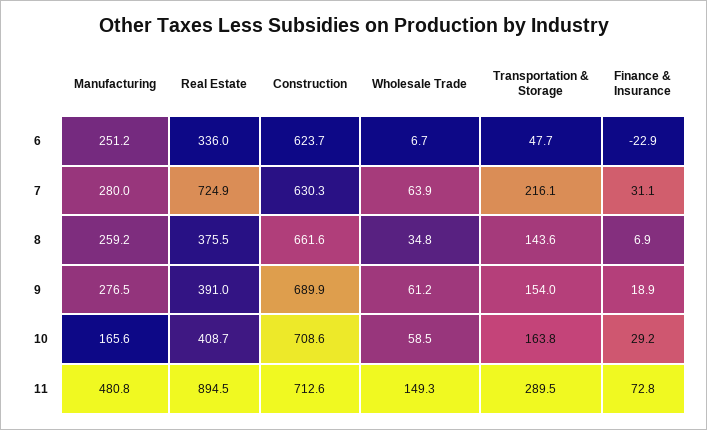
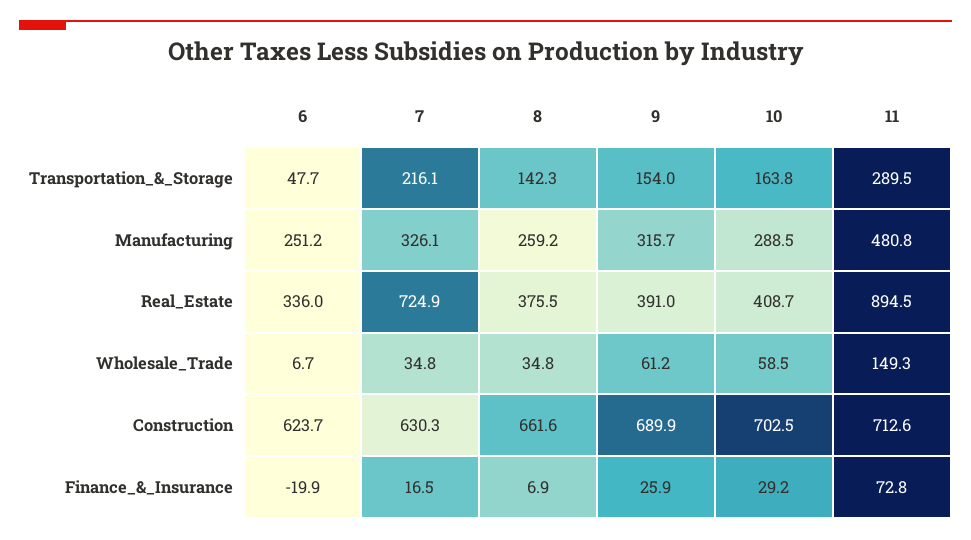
Finance & Insurance, 6: -22.9 -> -19.9
Manufacturing, 7: 280 -> 326.1
Wholesale Trade, 7: 63.9 -> 34.8
Finance & Insurance, 7: 31.1 -> 16.5
Transportation & Storage, 8: 143.6 -> 142.3
Manufacturing, 9: 276.5 -> 315.7
Finance & Insurance, 9: 18.9 -> 25.9
Manufacturing, 10: 165.6 -> 288.5
Construction, 10: 708.6 -> 702.5

